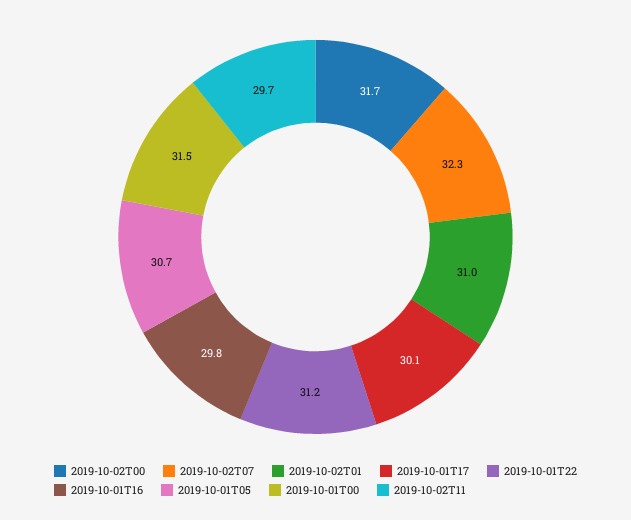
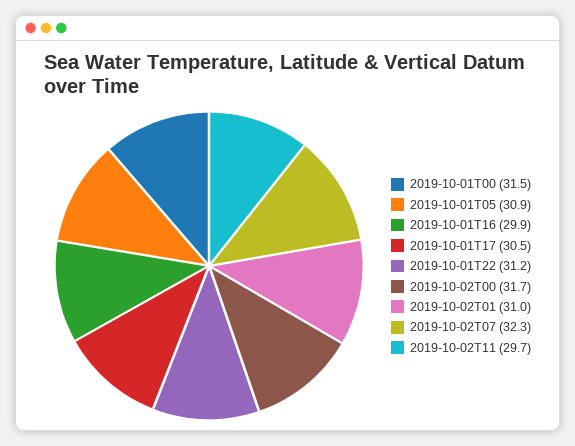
2019-10-01T17: 30.1 -> 30.5
2019-10-01T16: 29.8 -> 29.9
2019-10-01T05: 30.7 -> 30.9

